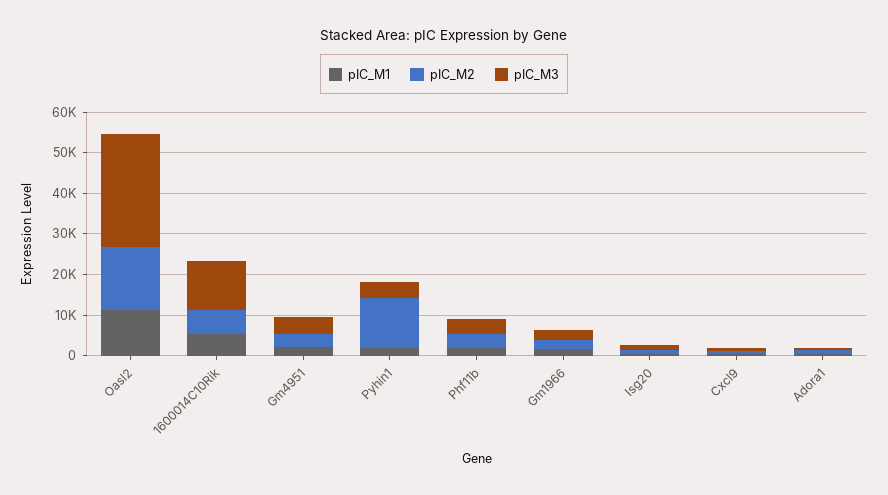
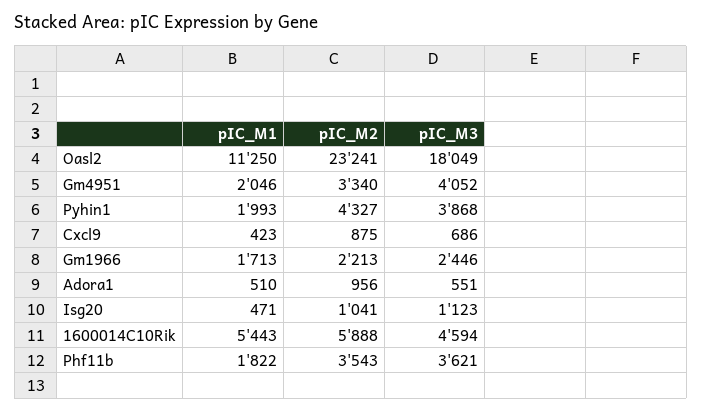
pIC_M2, Oasl2: 16000 -> 23241
pIC_M3, Oasl2: 28000 -> 18049
pIC_M3, 1600014C10Rik: 12000 -> 4594
pIC_M2, Pyhin1: 12000 -> 4327

